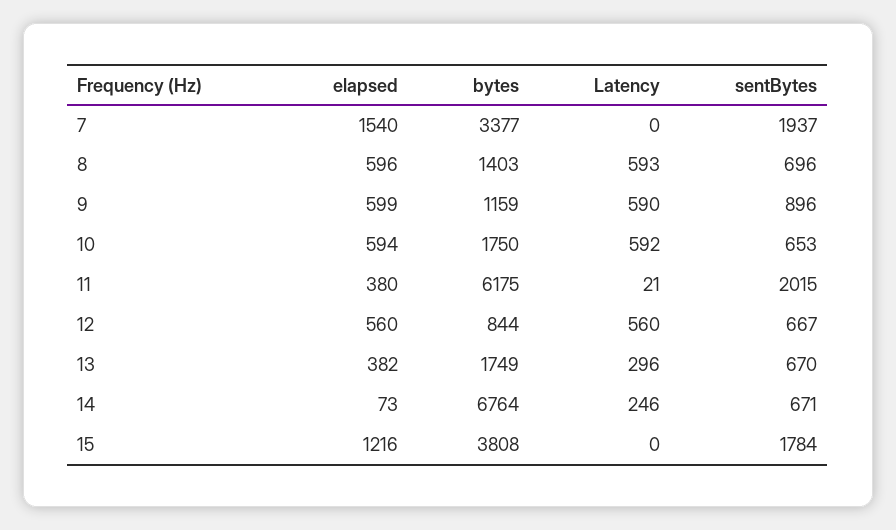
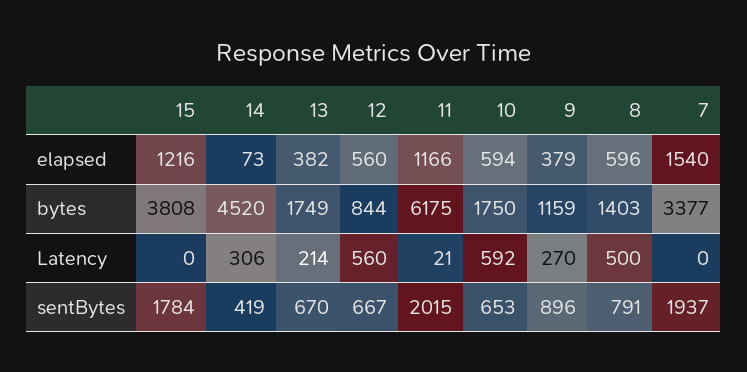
Latency, 8: 593 -> 500
sentBytes, 8: 696 -> 791
elapsed, 9: 599 -> 379
Latency, 9: 590 -> 270
elapsed, 11: 380 -> 1166
Latency, 13: 296 -> 214
bytes, 14: 6764 -> 4520
Latency, 14: 246 -> 306
sentBytes, 14: 671 -> 419

